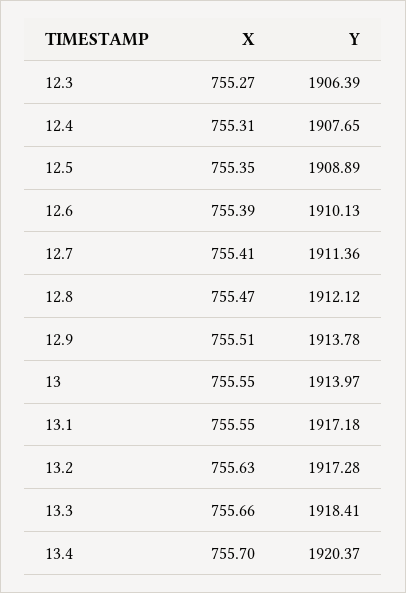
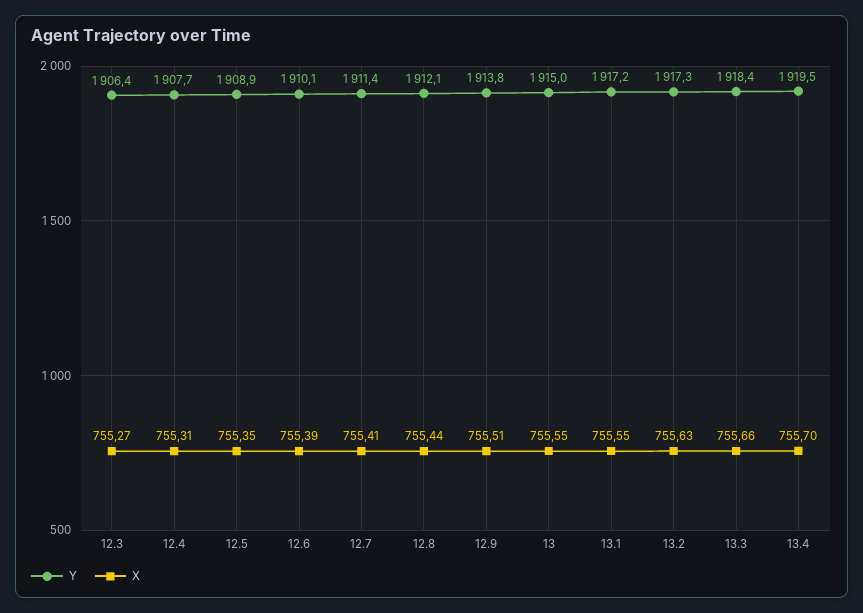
X, 12.8: 755.47 -> 755.44
Y, 13: 1913.97 -> 1915
Y, 13.4: 1920.37 -> 1919.5

